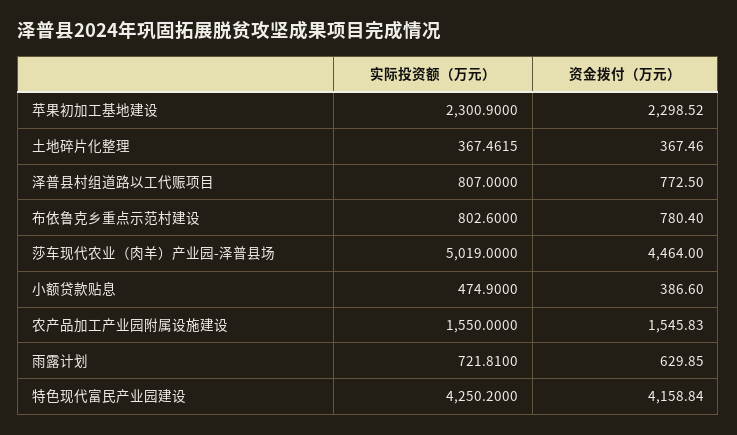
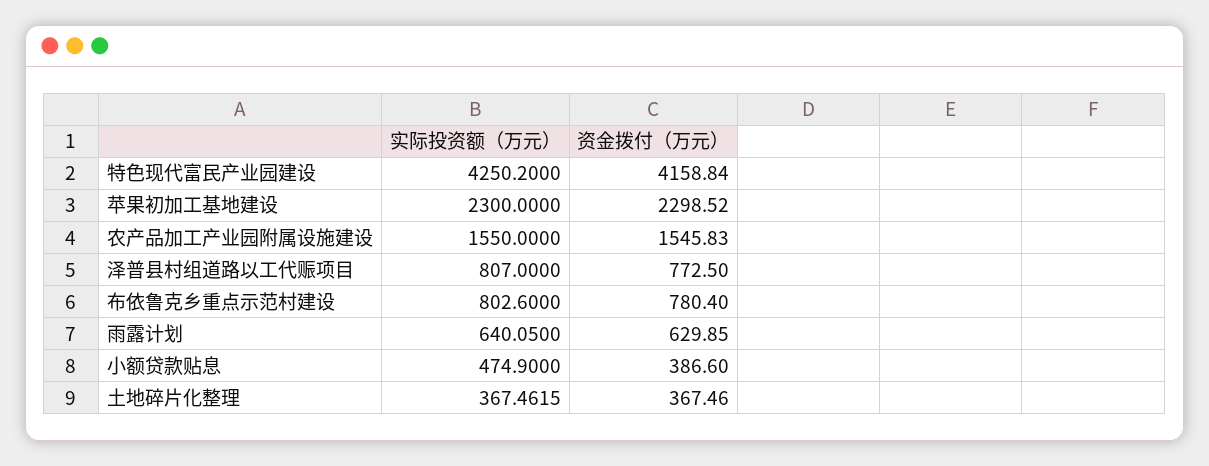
实际投资额（万元）, 苹果初加工基地建设: 2300.9 -> 2300
实际投资额（万元）, 莎车现代农业（肉羊）产业园-泽普县场: 5019 -> none
资金拨付（万元）, 莎车现代农业（肉羊）产业园-泽普县场: 4464 -> none
实际投资额（万元）, 雨露计划: 721.81 -> 640.05

